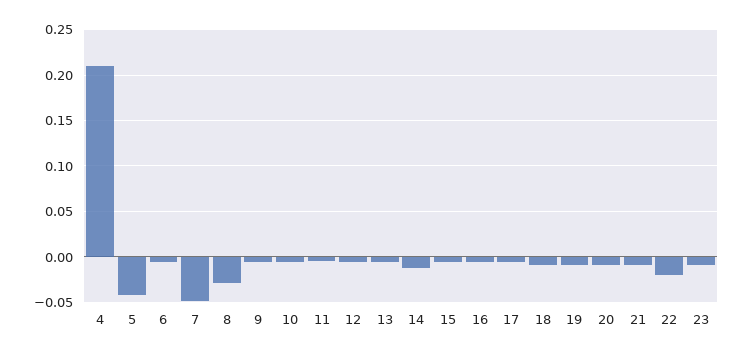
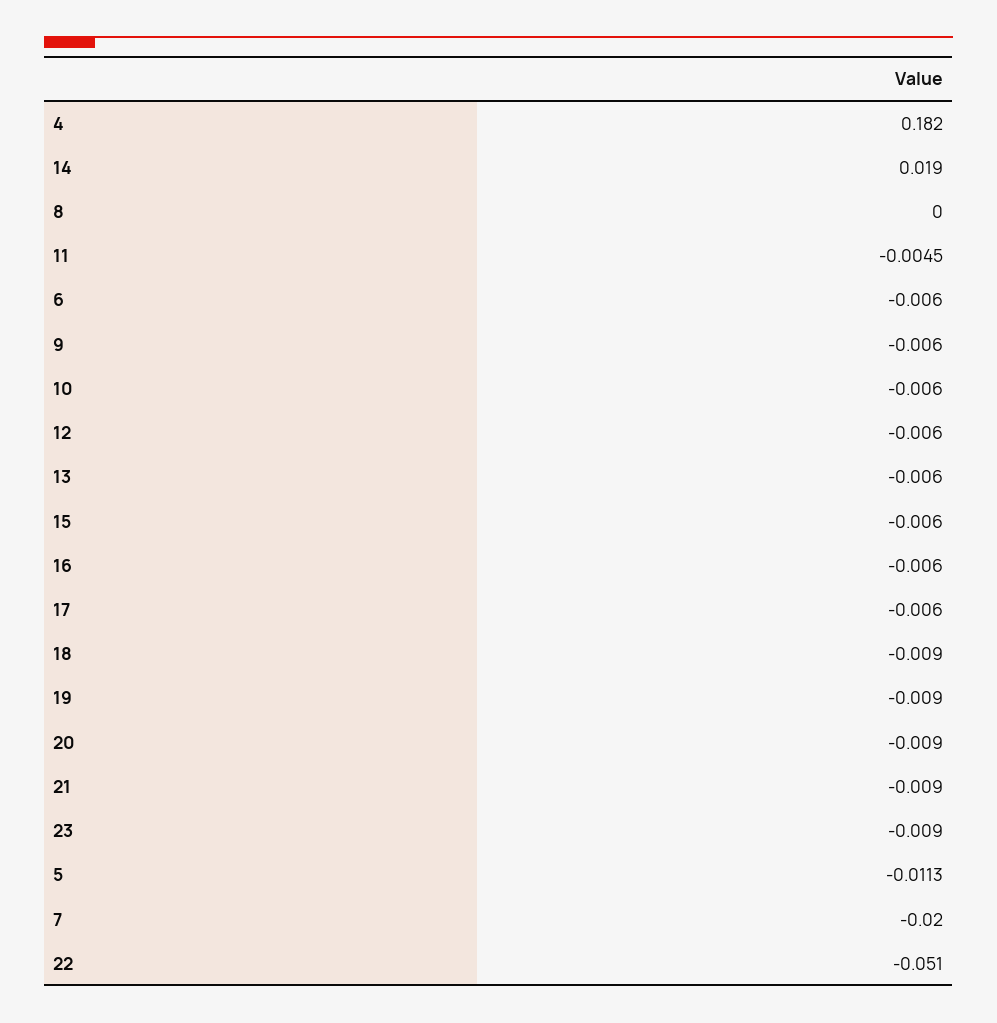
4: 0.21 -> 0.182
5: -0.04 -> -0.0113
7: -0.05 -> -0.02
8: -0.03 -> 0
14: -0.01 -> 0.019
22: -0.02 -> -0.051

